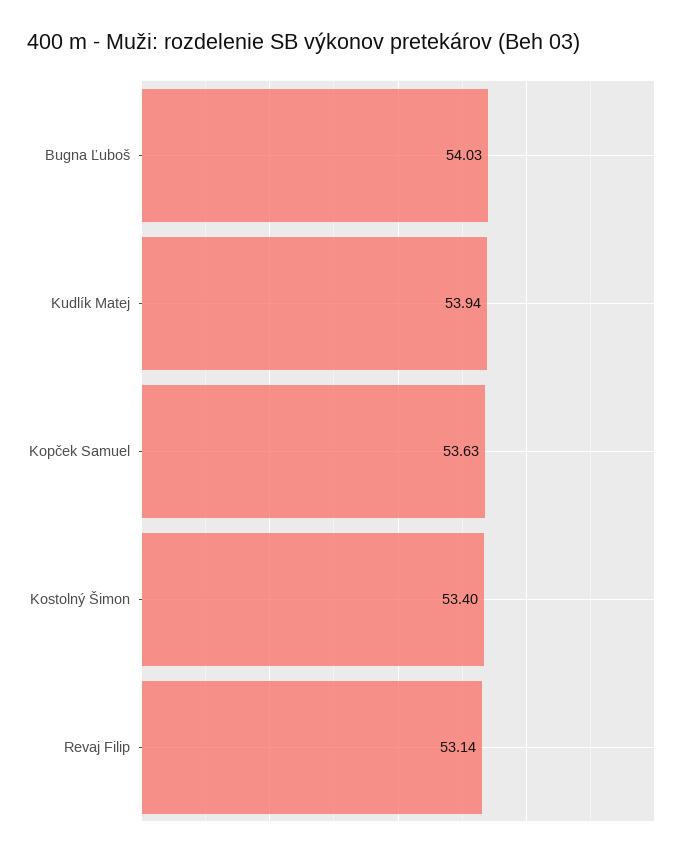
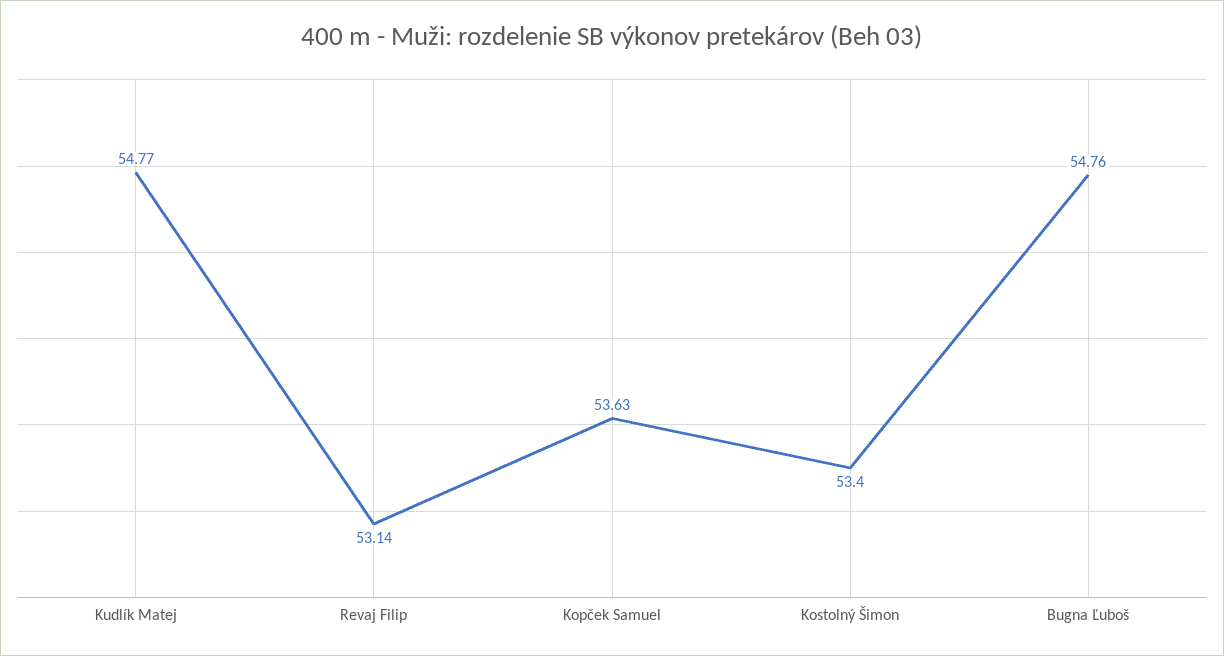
Bugna Ľuboš: 54.03 -> 54.76
Kudlík Matej: 53.94 -> 54.77

